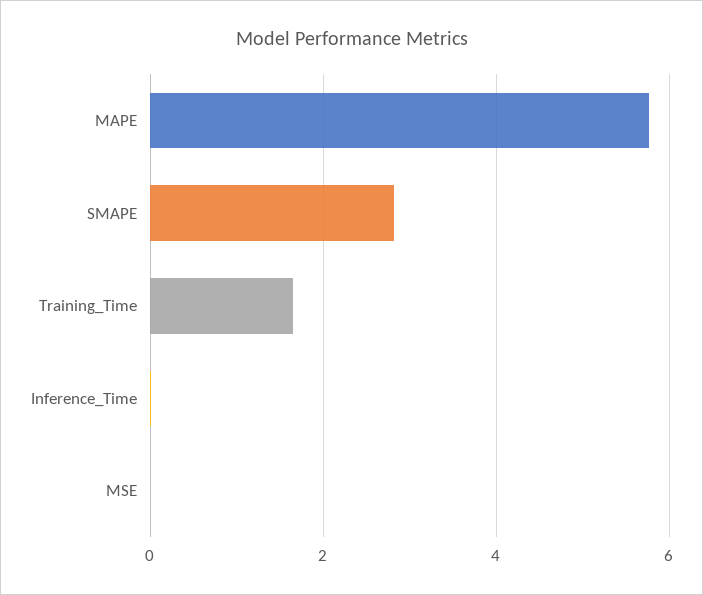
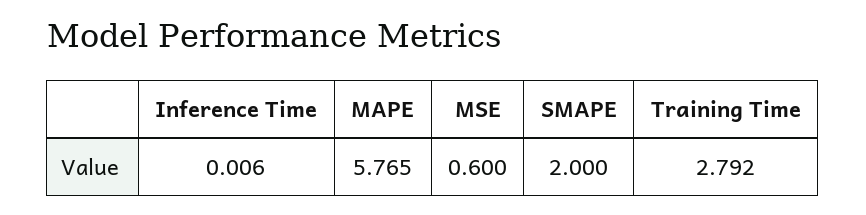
SMAPE: 2.8 -> 2
Training_Time: 1.6 -> 2.792
MSE: 0 -> 0.6

